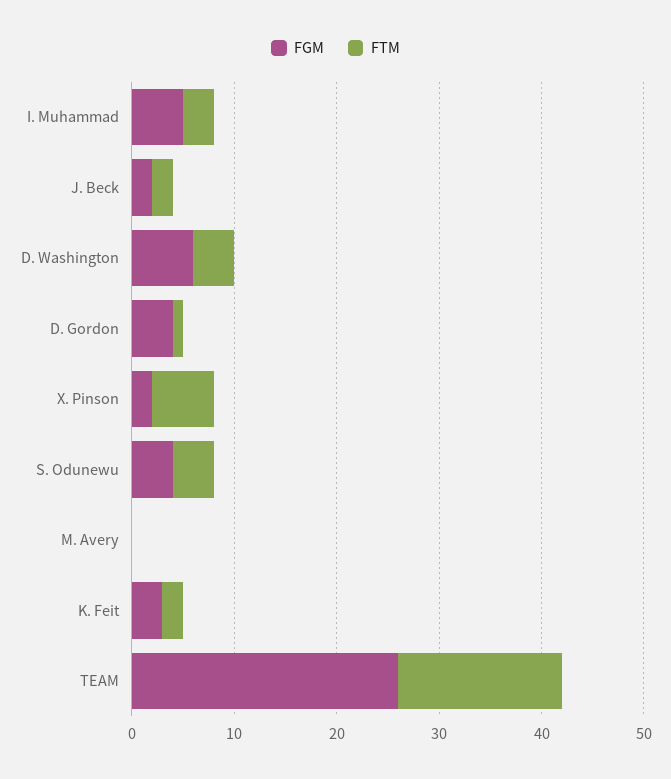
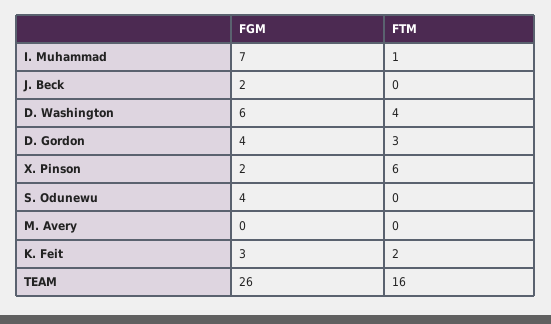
FGM, I. Muhammad: 5 -> 7
FTM, I. Muhammad: 3 -> 1
FTM, J. Beck: 2 -> 0
FTM, D. Gordon: 1 -> 3
FTM, S. Odunewu: 4 -> 0

